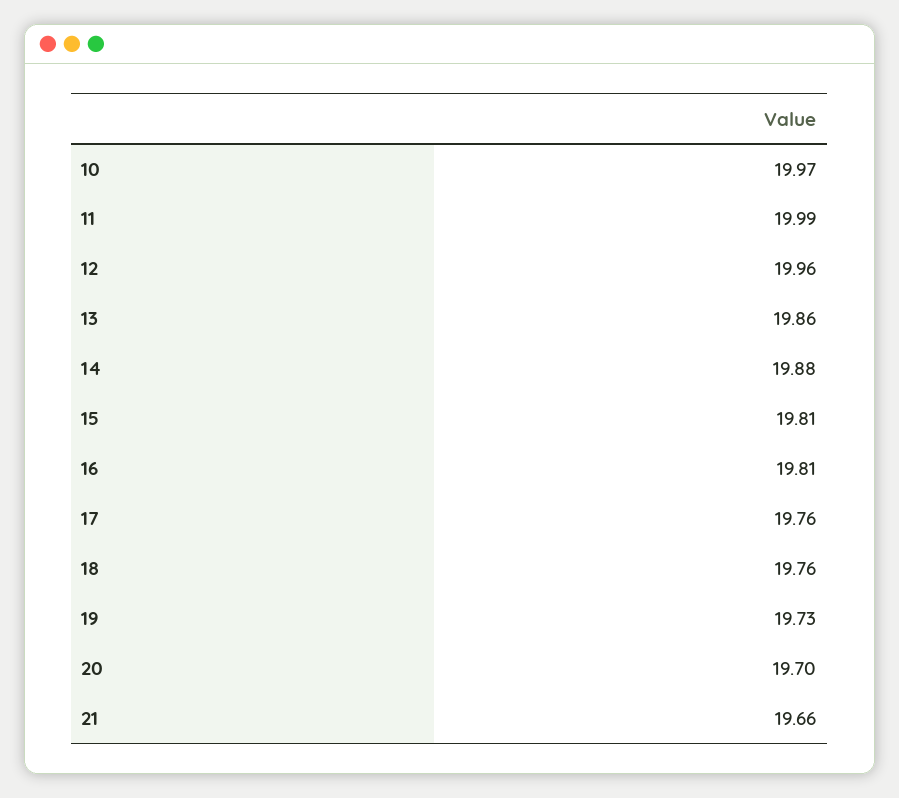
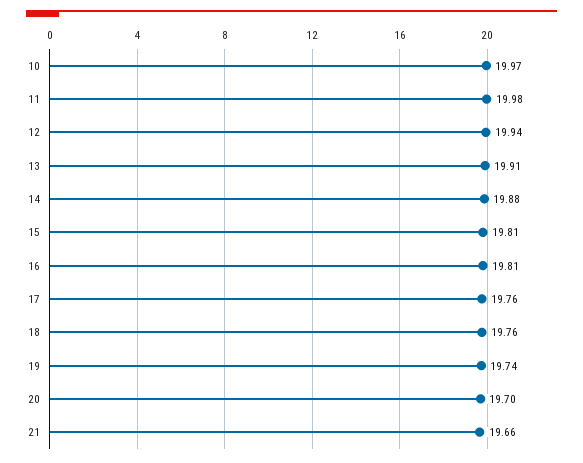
11: 19.99 -> 19.98
12: 19.96 -> 19.94
13: 19.86 -> 19.91
19: 19.73 -> 19.74

